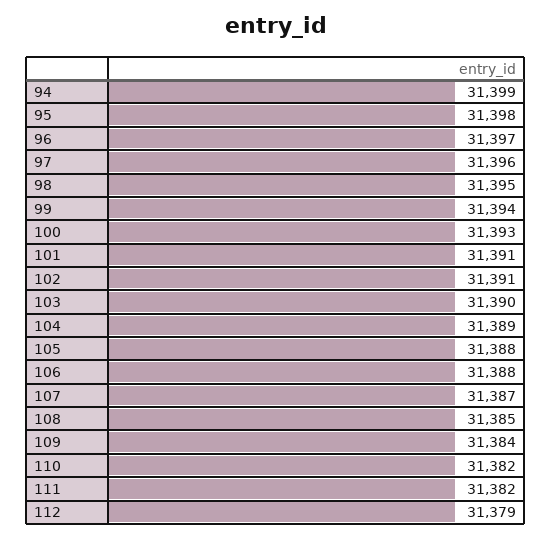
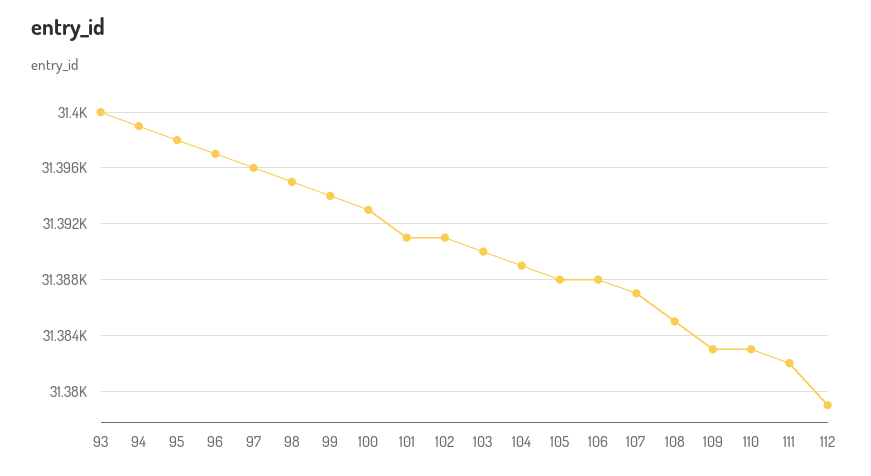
109: 31384 -> 31383
110: 31382 -> 31383
93: none -> 31400

